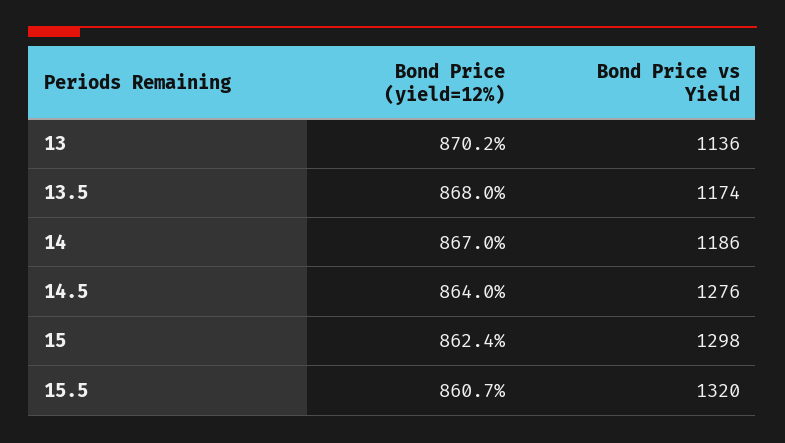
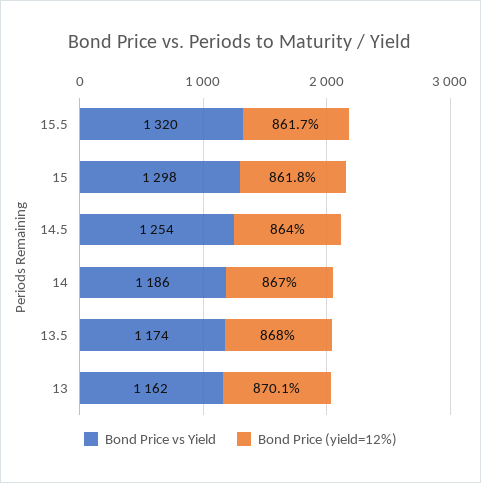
Bond Price (yield=12%), 13: 870.2 -> 870.1
Bond Price vs Yield, 13: 1136 -> 1162
Bond Price vs Yield, 14.5: 1276 -> 1254
Bond Price (yield=12%), 15: 862.4 -> 861.8
Bond Price (yield=12%), 15.5: 860.7 -> 861.7

